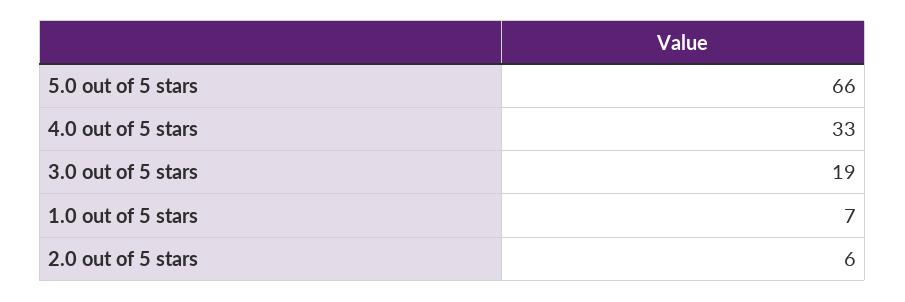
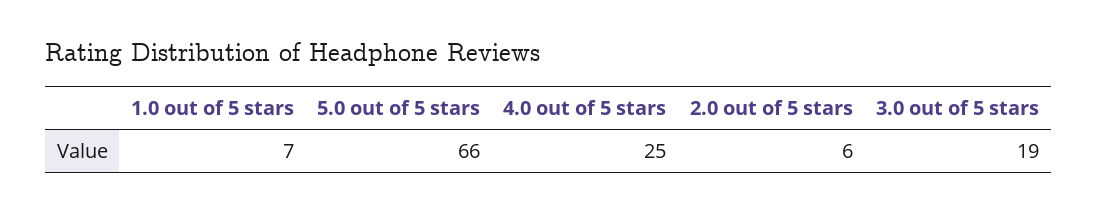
4.0 out of 5 stars: 33 -> 25

